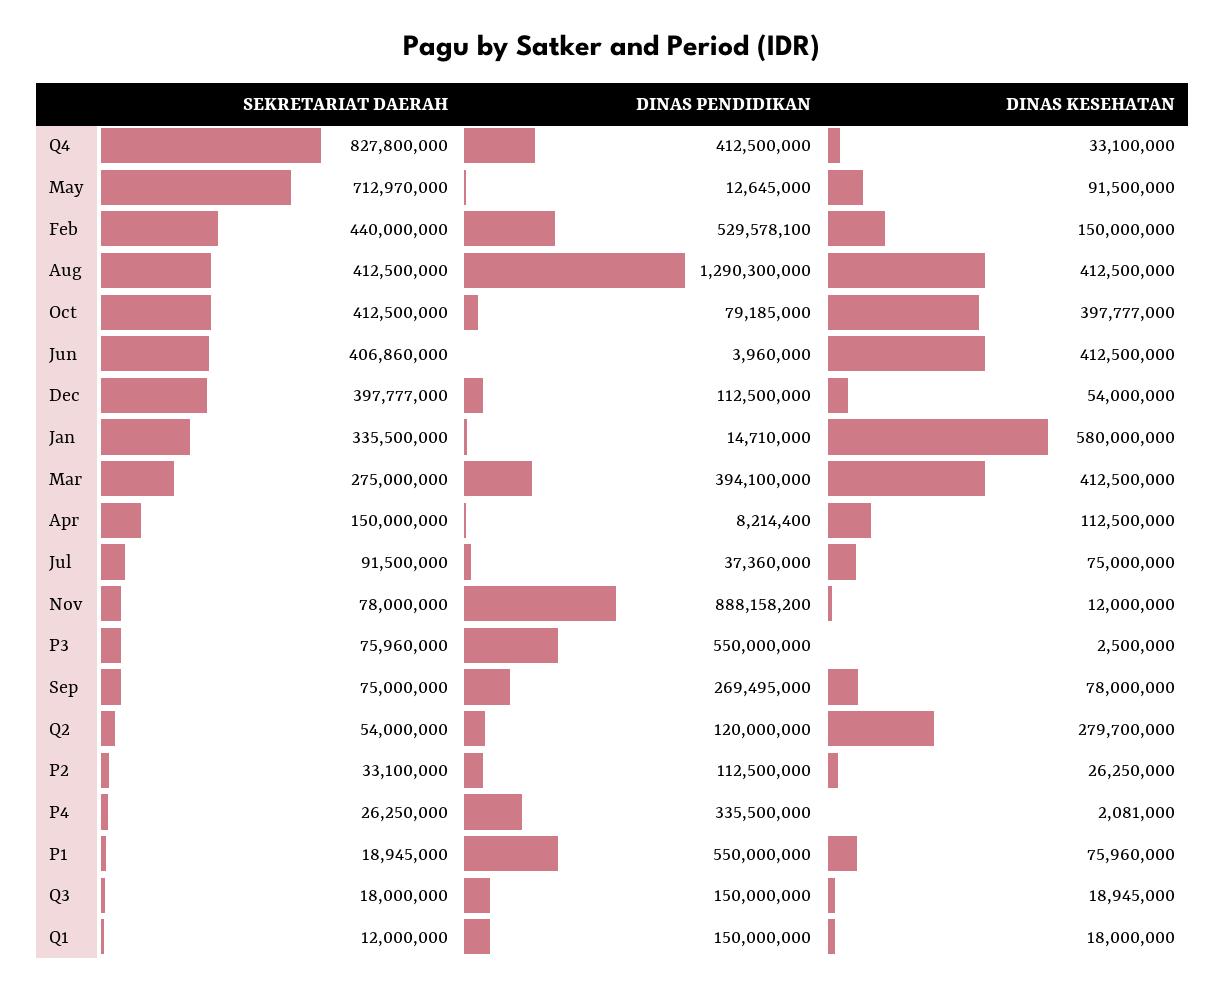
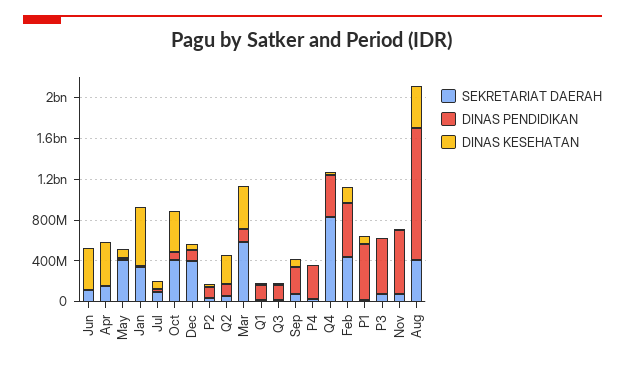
SEKRETARIAT DAERAH, May: 712970000 -> 400000000
SEKRETARIAT DAERAH, Jun: 406860000 -> 100000000
SEKRETARIAT DAERAH, Mar: 275000000 -> 600000000
DINAS PENDIDIKAN, Mar: 394100000 -> 100000000
DINAS KESEHATAN, Apr: 112500000 -> 400000000
DINAS PENDIDIKAN, Nov: 888158200 -> 600000000

